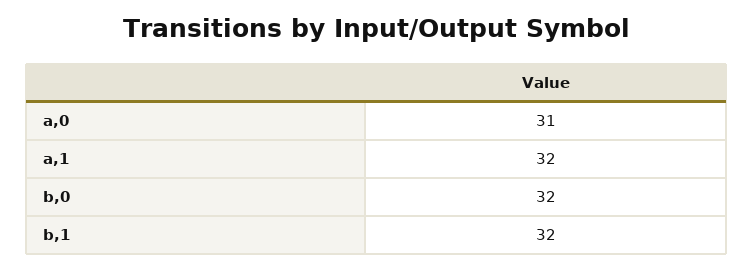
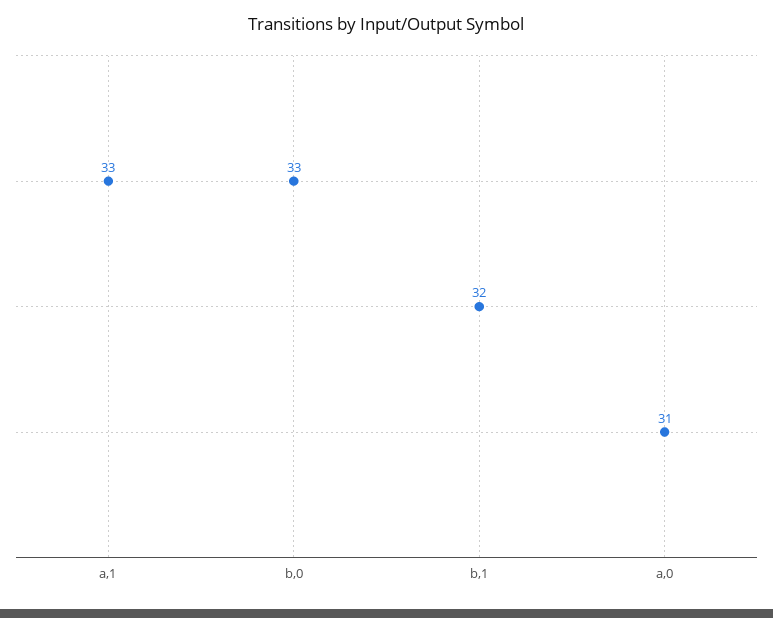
a,1: 32 -> 33
b,0: 32 -> 33

